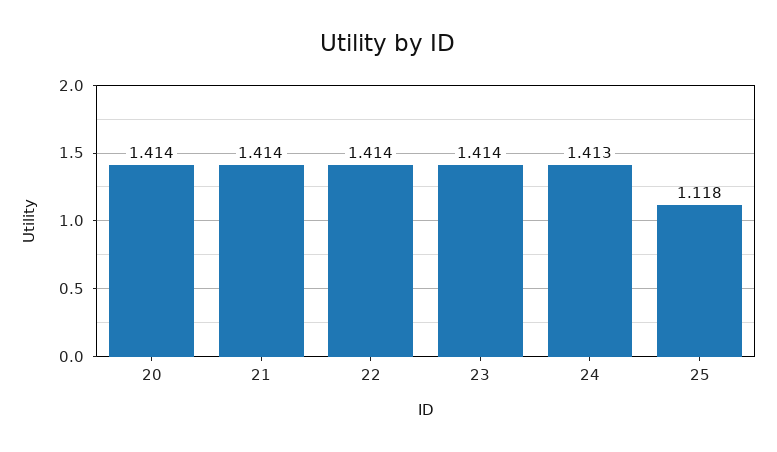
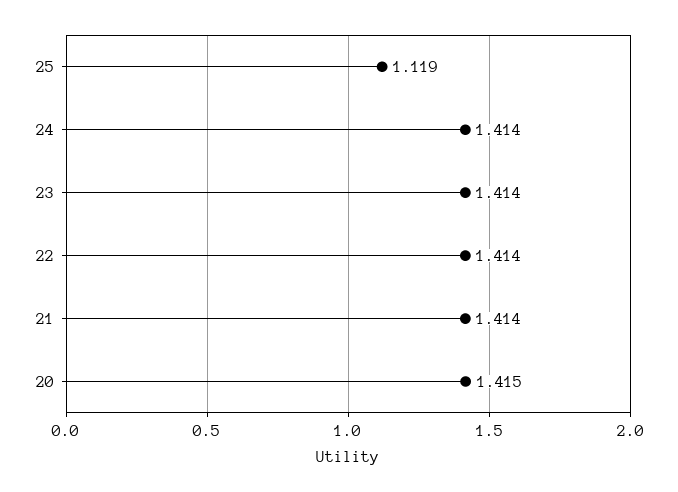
20: 1.414 -> 1.415
24: 1.413 -> 1.414
25: 1.118 -> 1.119

